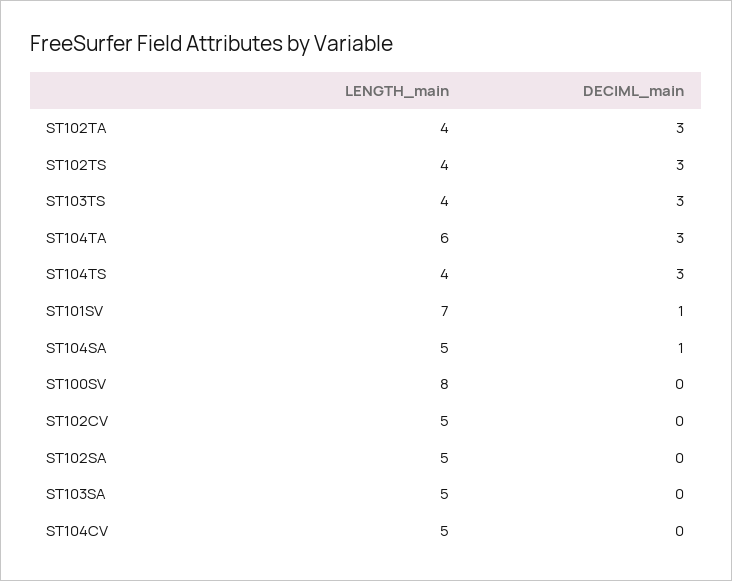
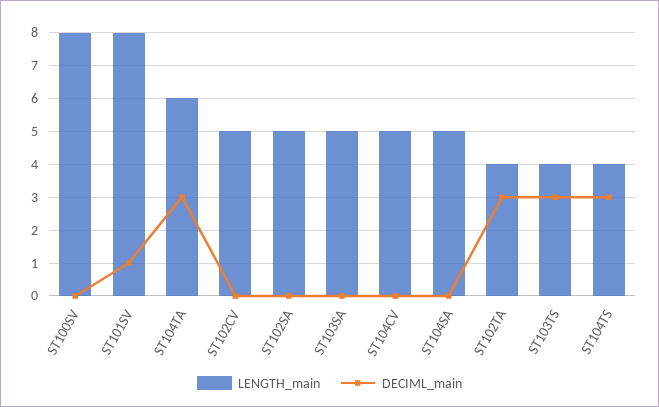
LENGTH_main, ST102TS: 4 -> none
DECIML_main, ST102TS: 3 -> none
LENGTH_main, ST101SV: 7 -> 8
DECIML_main, ST104SA: 1 -> 0

